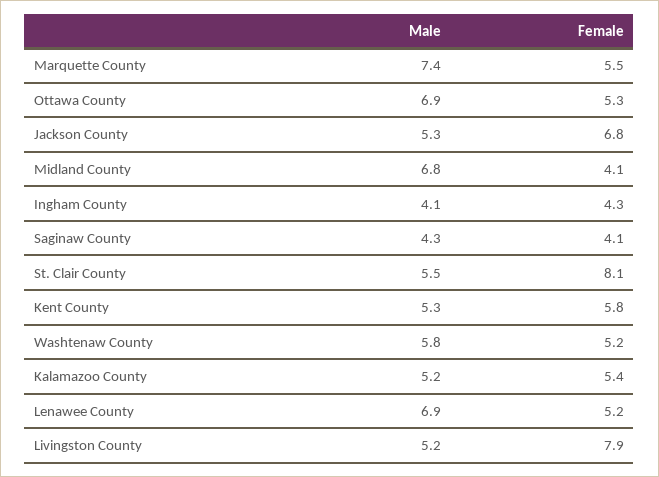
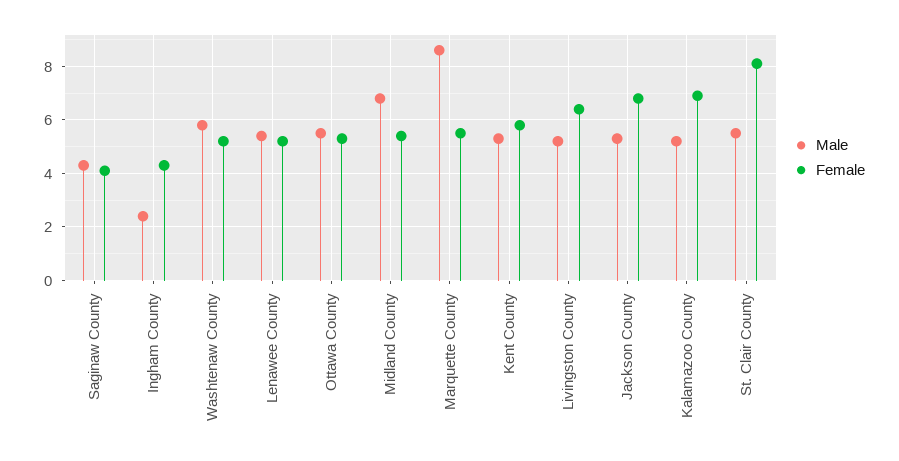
Male, Marquette County: 7.4 -> 8.5
Male, Ottawa County: 6.9 -> 5.5
Female, Midland County: 4.1 -> 5.5
Male, Ingham County: 4.1 -> 2.5
Female, Kalamazoo County: 5.4 -> 7
Male, Lenawee County: 6.9 -> 5.5
Female, Livingston County: 7.9 -> 6.5

